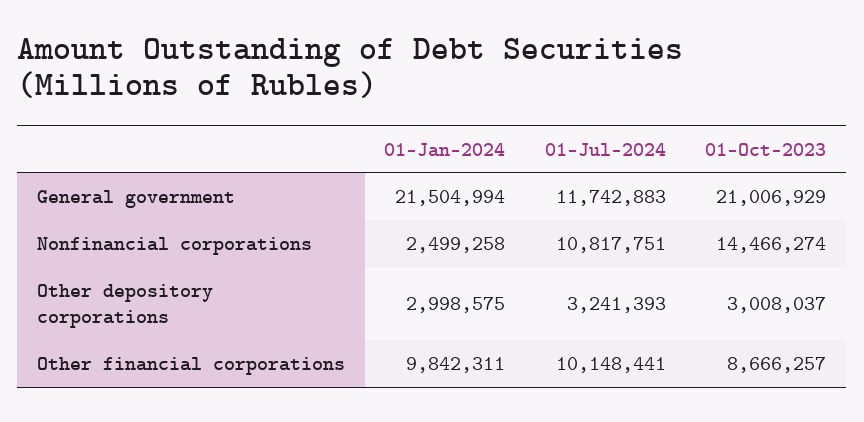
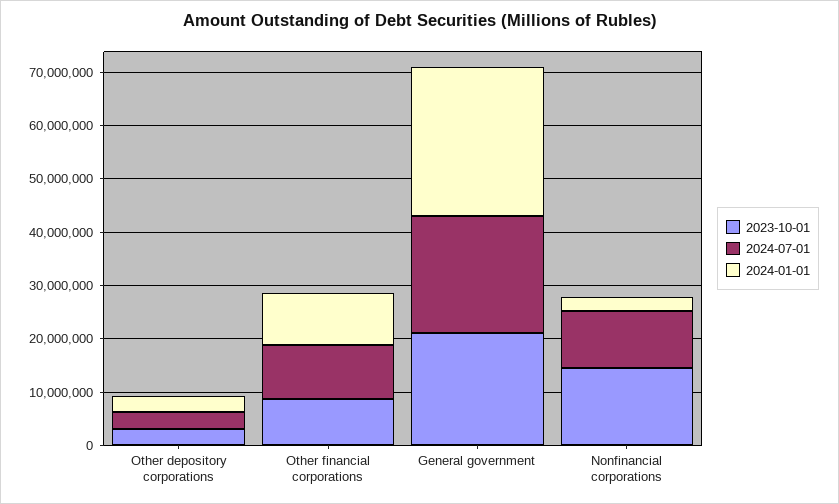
01-Jan-2024, General government: 21504994 -> 28000000
01-Jul-2024, General government: 11742883 -> 22000000

